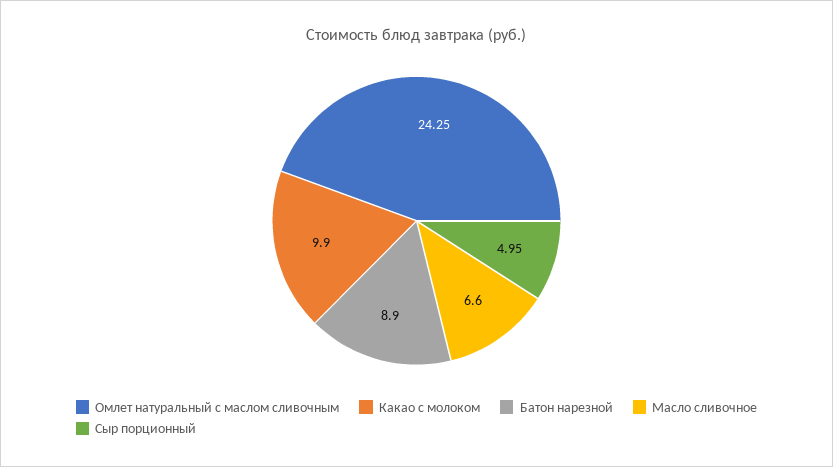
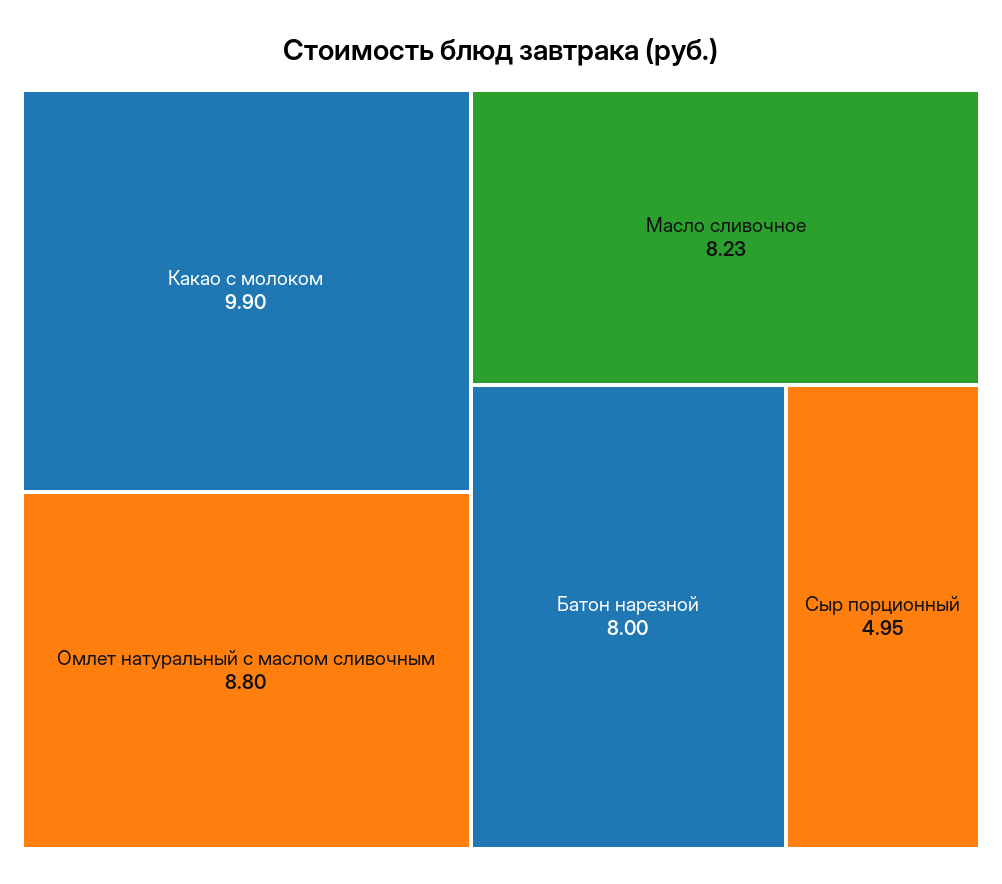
Омлет натуральный с маслом сливочным: 24.25 -> 8.8
Батон нарезной: 8.9 -> 8
Масло сливочное: 6.6 -> 8.23

